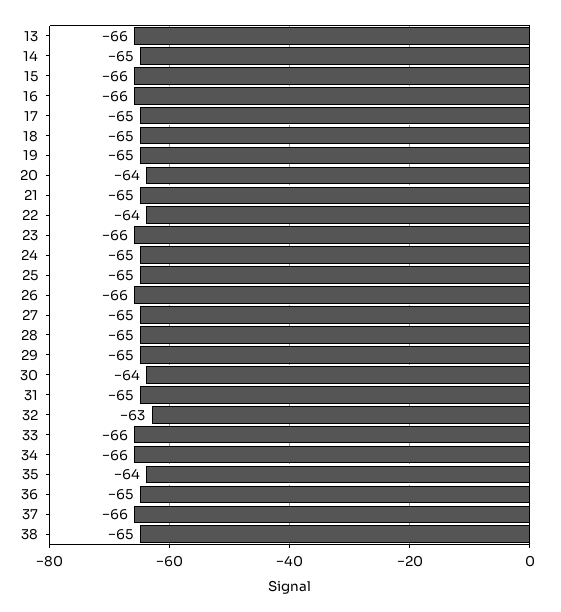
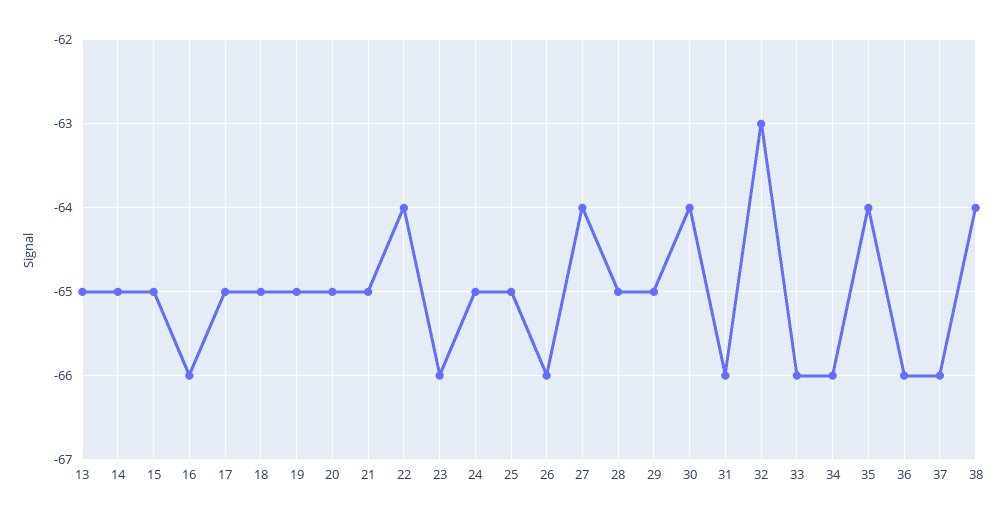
13: -66 -> -65
15: -66 -> -65
20: -64 -> -65
27: -65 -> -64
31: -65 -> -66
36: -65 -> -66
38: -65 -> -64

